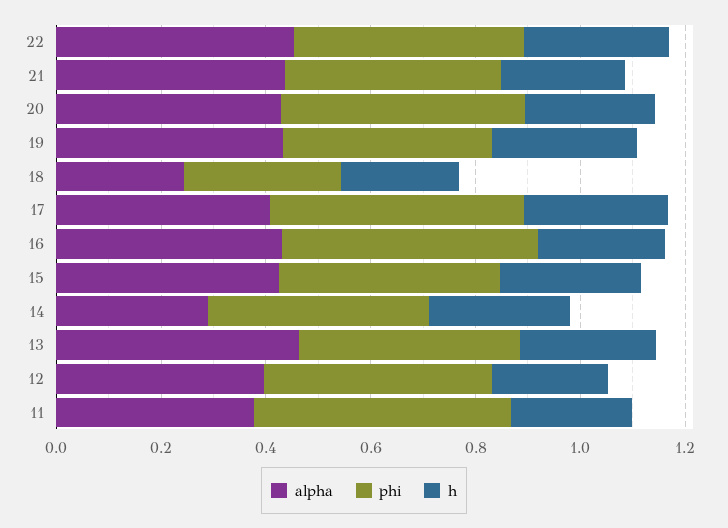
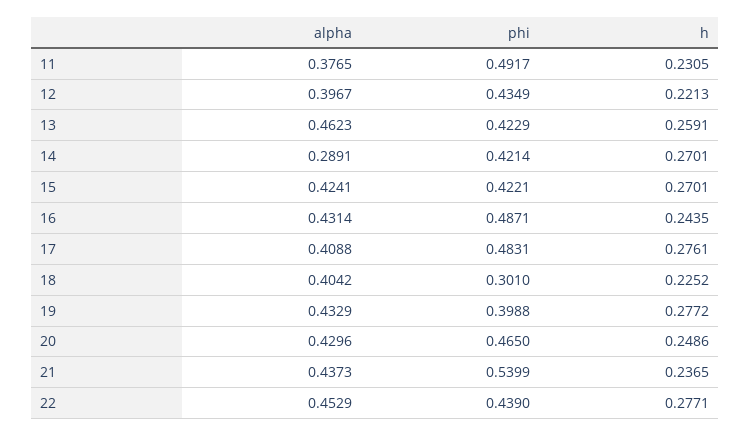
phi, 21: 0.4 -> 0.5399
alpha, 18: 0.25 -> 0.4042

